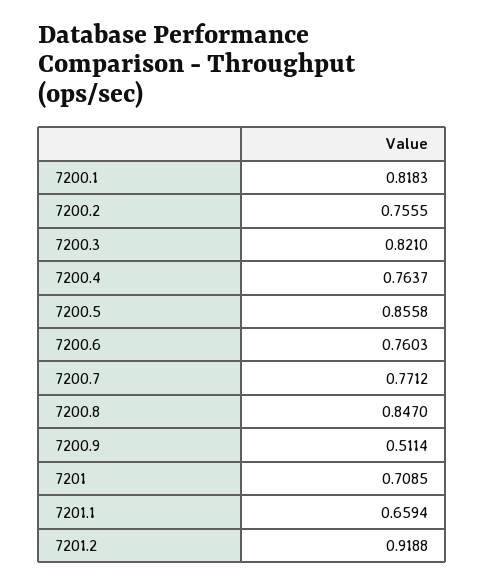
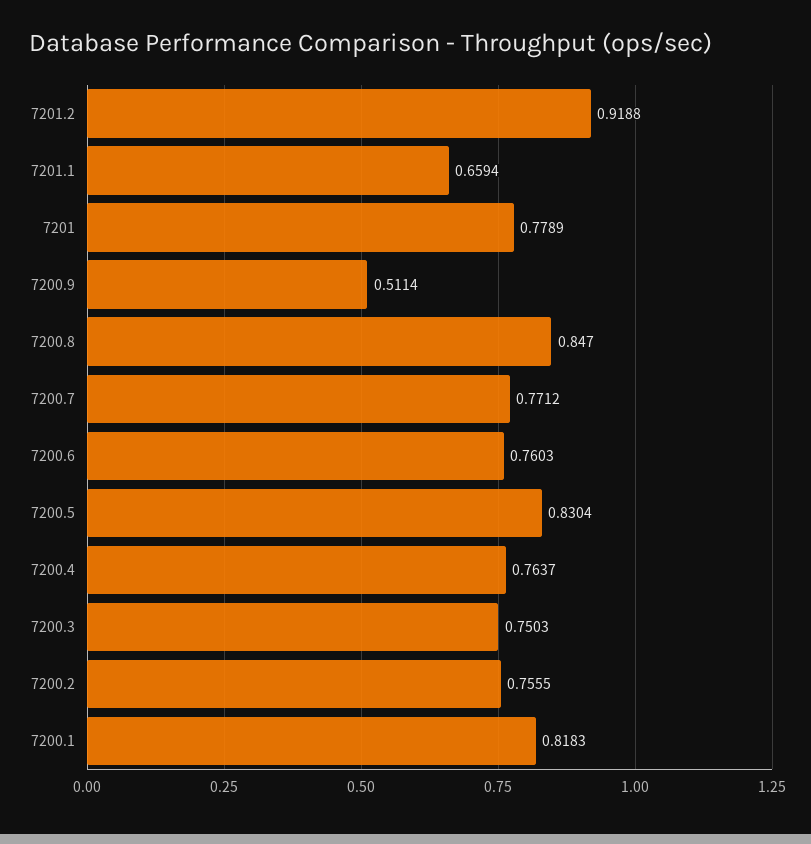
7200.3: 0.821 -> 0.7503
7200.5: 0.8558 -> 0.8304
7201: 0.7085 -> 0.7789

